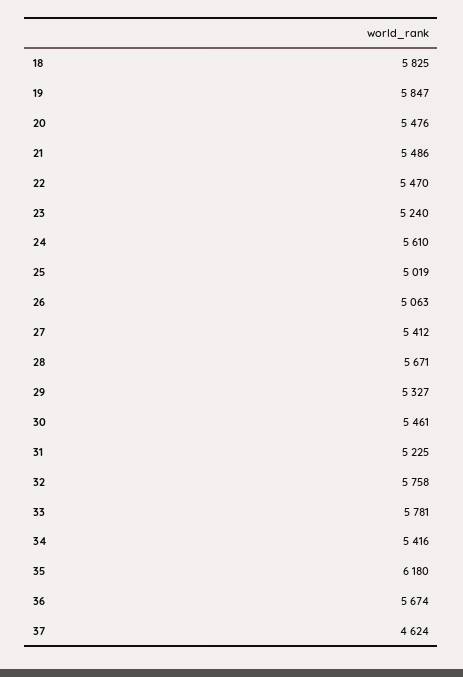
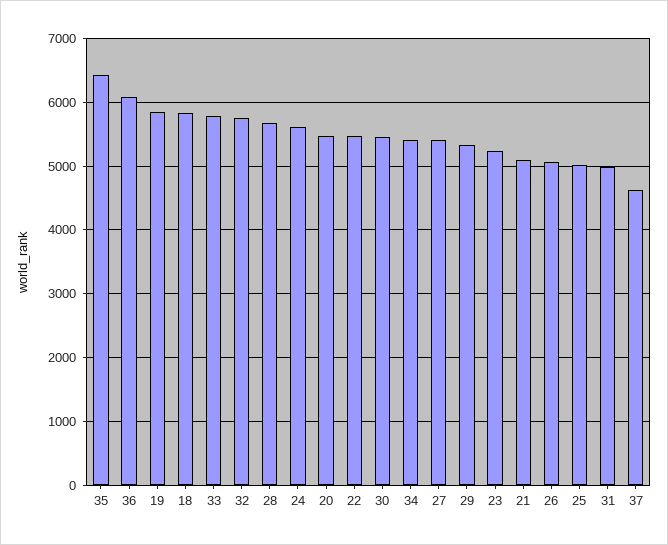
21: 5486 -> 5100
31: 5225 -> 5000
35: 6180 -> 6400
36: 5674 -> 6100

